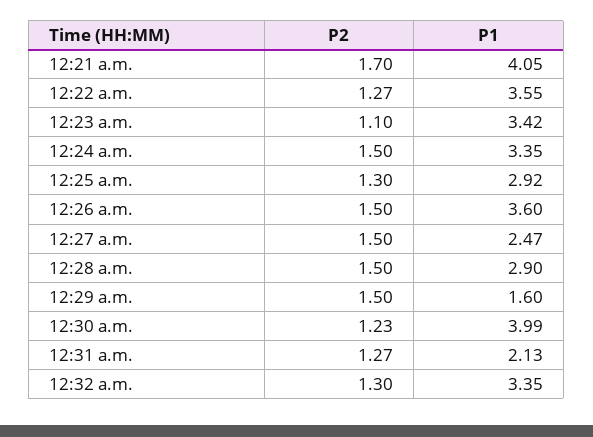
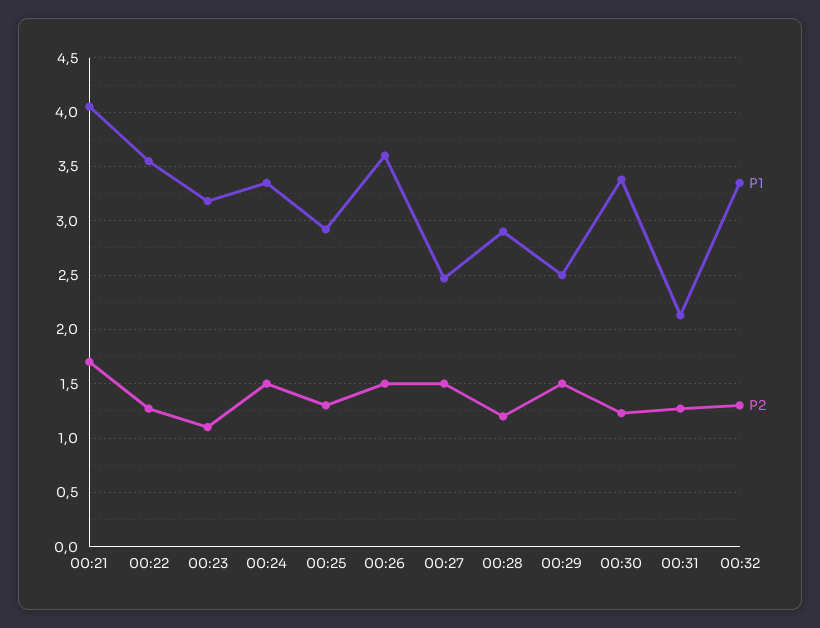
P1, 12:23 a.m.: 3.42 -> 3.2
P2, 12:28 a.m.: 1.5 -> 1.2
P1, 12:29 a.m.: 1.6 -> 2.5
P1, 12:30 a.m.: 3.99 -> 3.4

